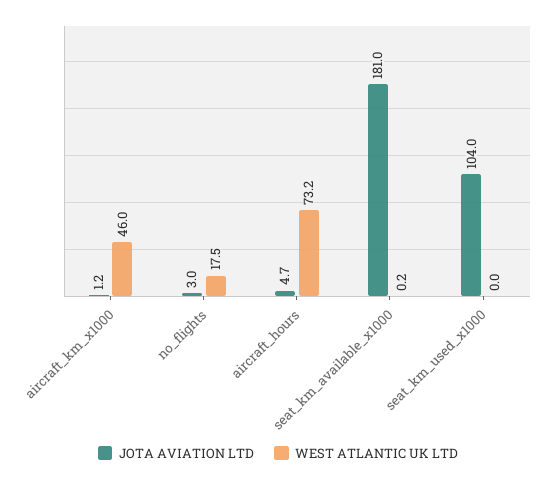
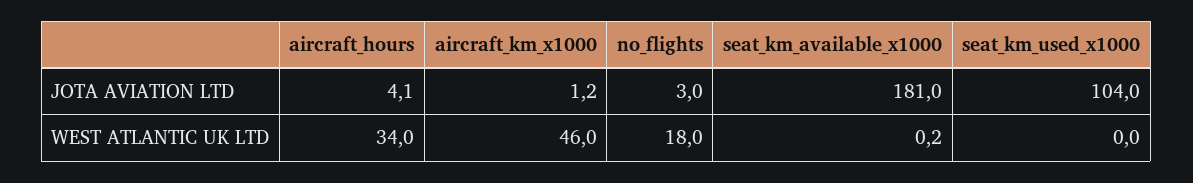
WEST ATLANTIC UK LTD, no_flights: 17.5 -> 18
JOTA AVIATION LTD, aircraft_hours: 4.7 -> 4.1
WEST ATLANTIC UK LTD, aircraft_hours: 73.2 -> 34

